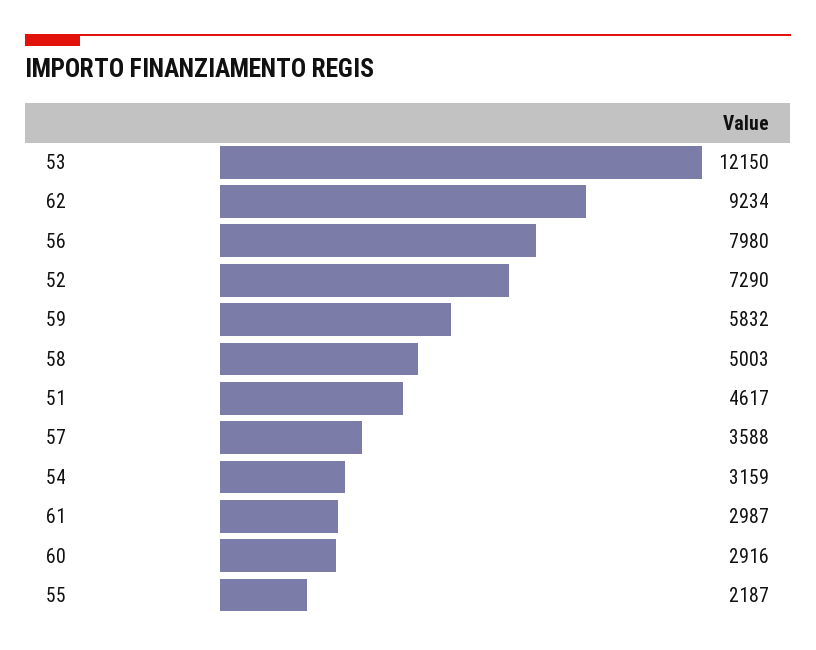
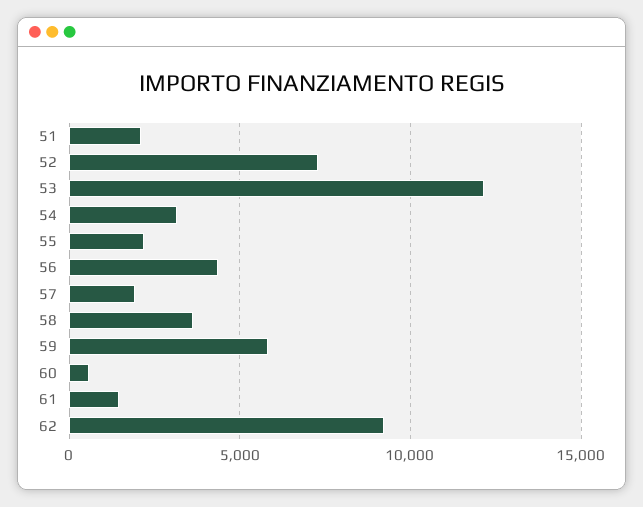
56: 7980 -> 4500
58: 5003 -> 3500
51: 4617 -> 2000
57: 3588 -> 2000
61: 2987 -> 1500
60: 2916 -> 500

